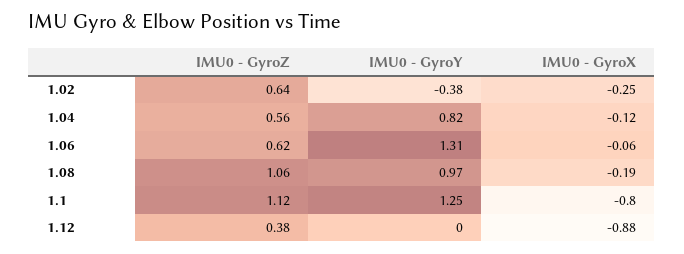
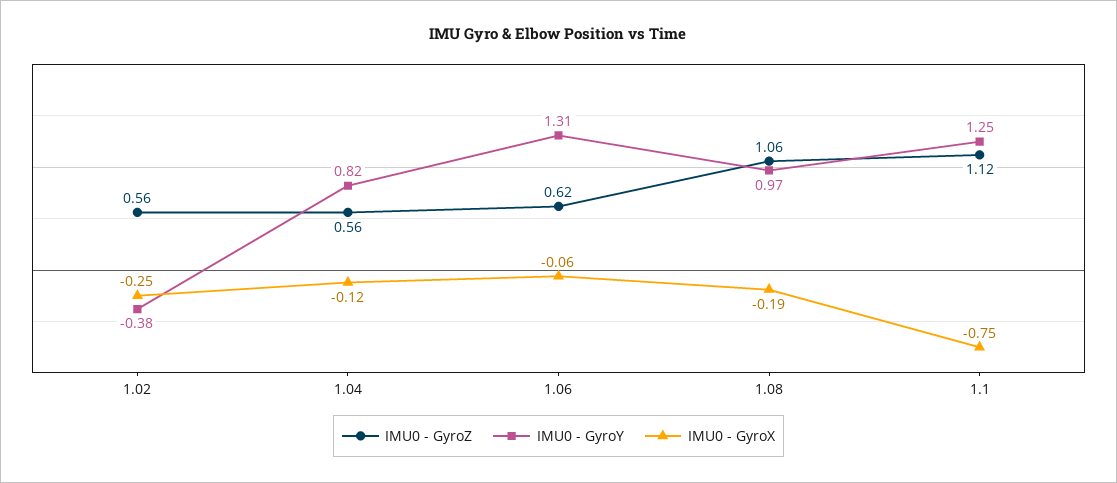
IMU0 - GyroZ, 1.02: 0.64 -> 0.56
IMU0 - GyroX, 1.1: -0.8 -> -0.75
IMU0 - GyroZ, 1.12: 0.38 -> none
IMU0 - GyroY, 1.12: 0 -> none
IMU0 - GyroX, 1.12: -0.88 -> none

